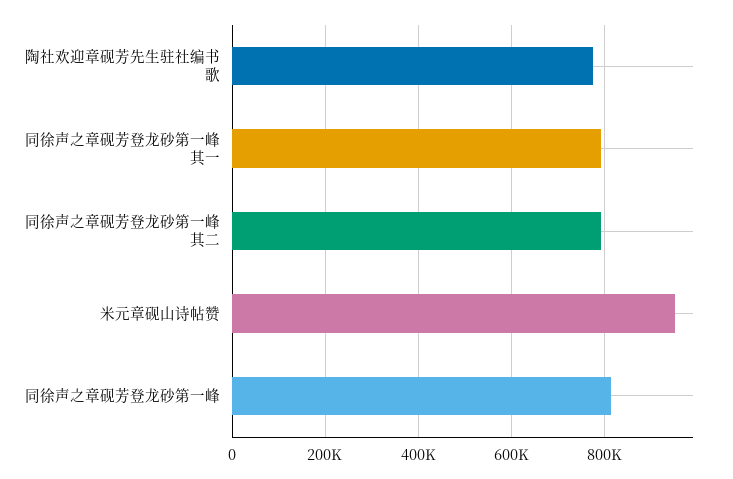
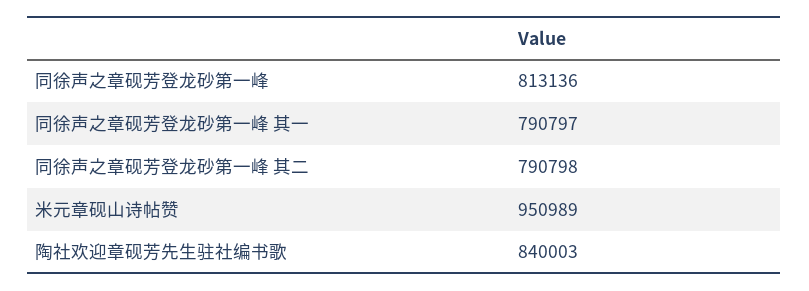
陶社欢迎章砚芳先生驻社编书歌: 780000 -> 840003

